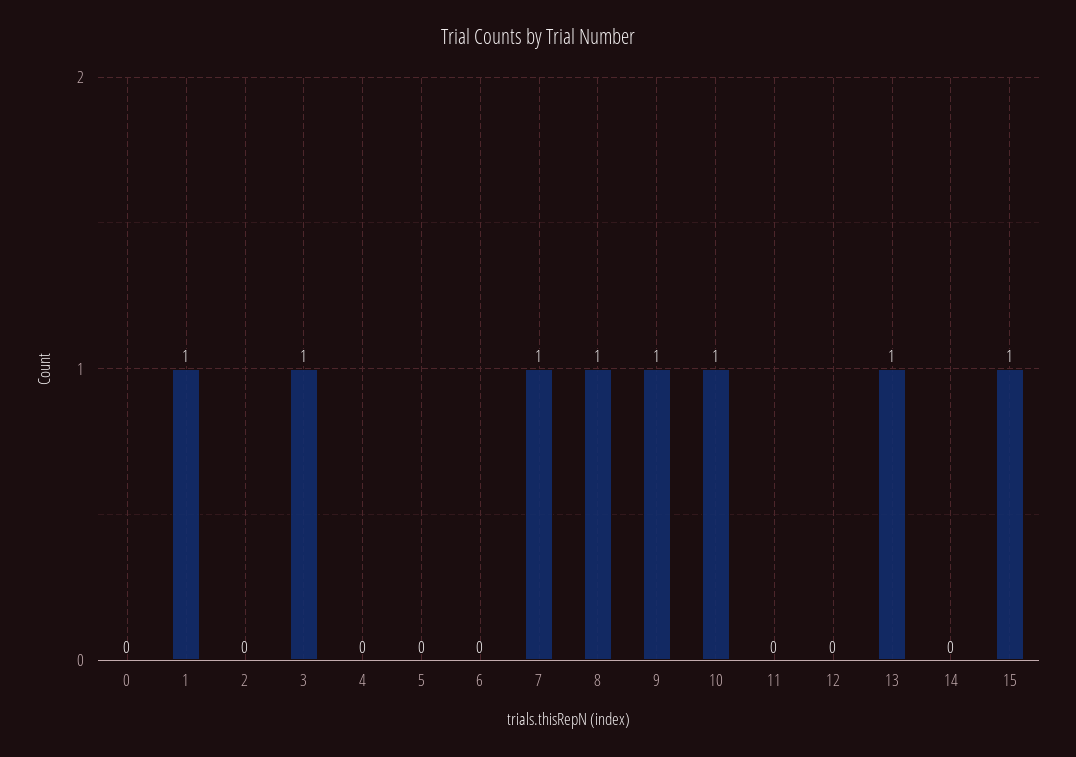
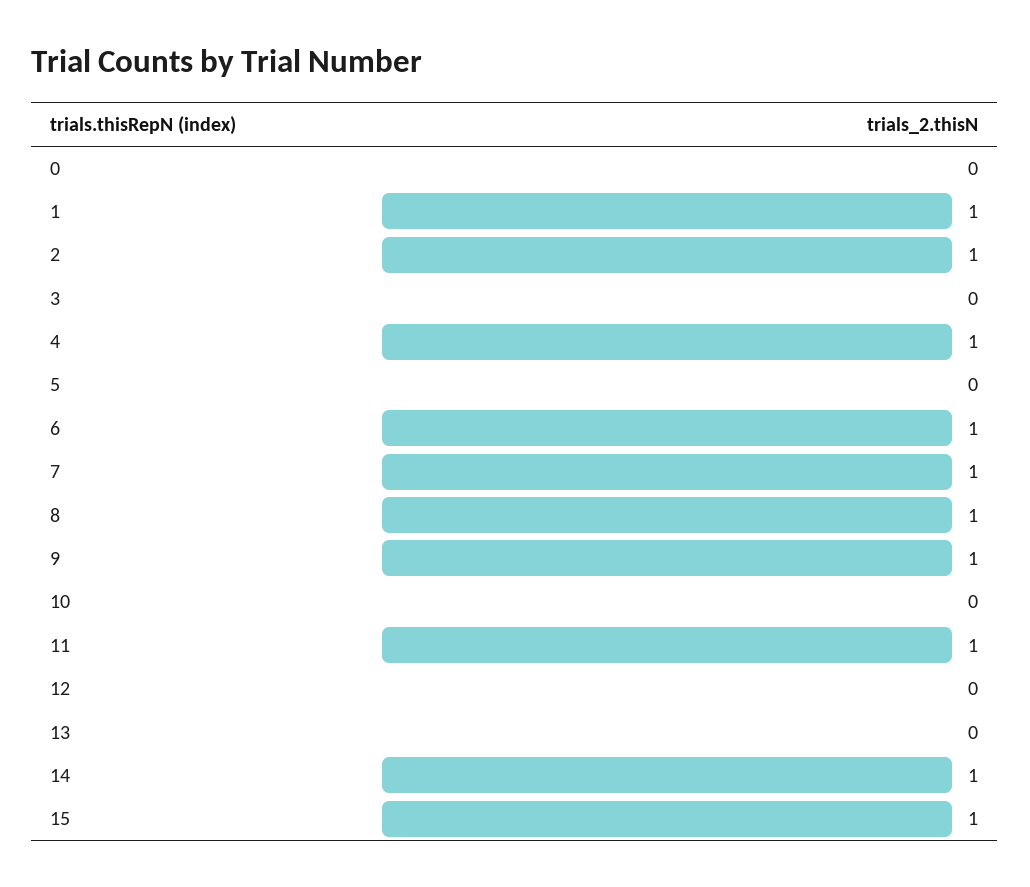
2: 0 -> 1
3: 1 -> 0
4: 0 -> 1
6: 0 -> 1
10: 1 -> 0
11: 0 -> 1
13: 1 -> 0
14: 0 -> 1

